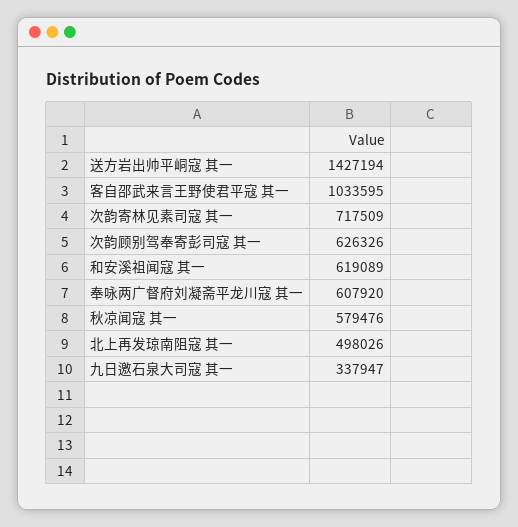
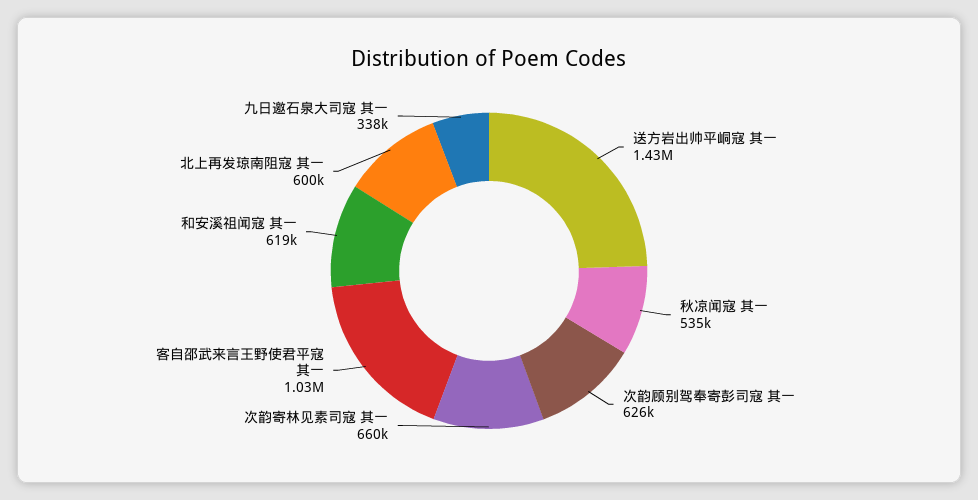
次韵寄林见素司寇 其一: 717509 -> 660000
奉咏两广督府刘凝斋平龙川寇 其一: 607920 -> none
秋凉闻寇 其一: 579476 -> 535000
北上再发琼南阻寇 其一: 498026 -> 600000

